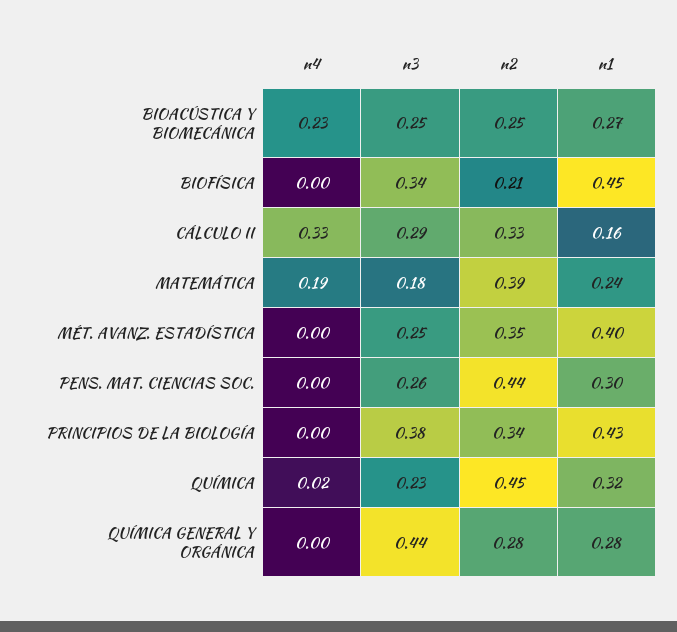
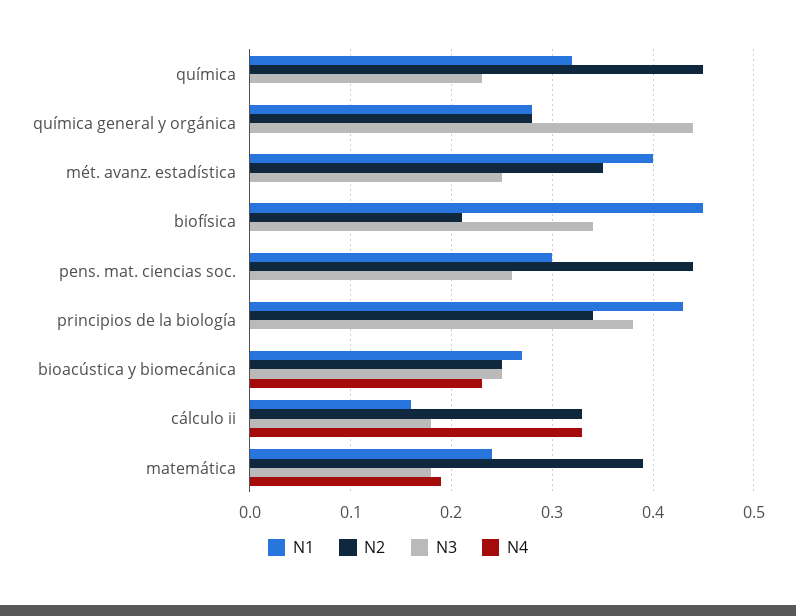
n3, CÁLCULO II: 0.29 -> 0.18
n4, QUÍMICA: 0.02 -> 0

